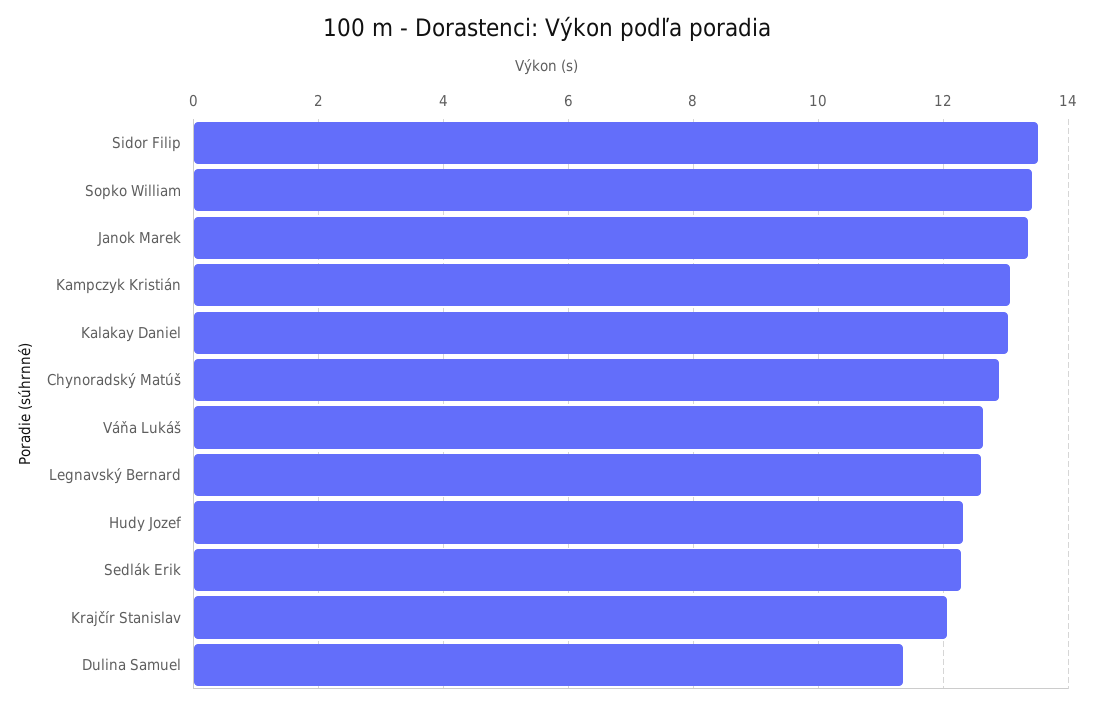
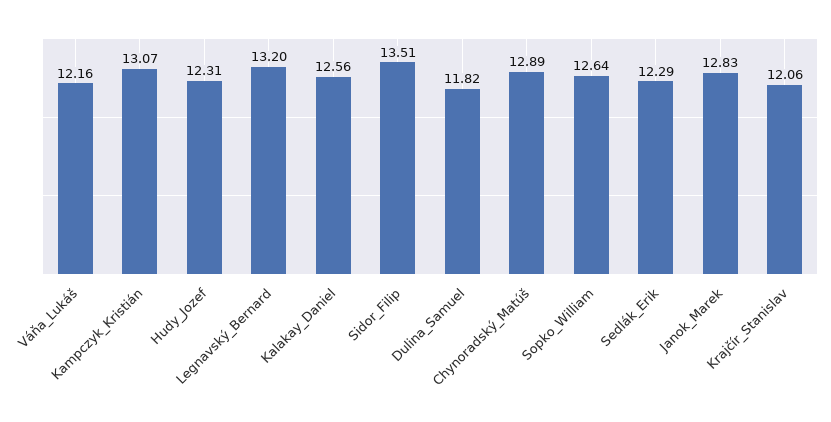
Sopko William: 13.4 -> 12.64
Janok Marek: 13.4 -> 12.83
Kalakay Daniel: 13 -> 12.56
Váňa Lukáš: 12.6 -> 12.16
Legnavský Bernard: 12.6 -> 13.2
Dulina Samuel: 11.4 -> 11.82

